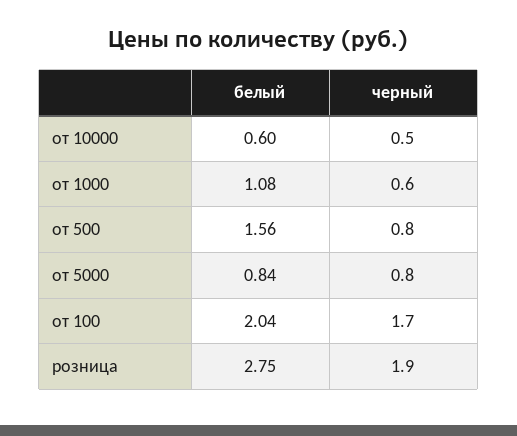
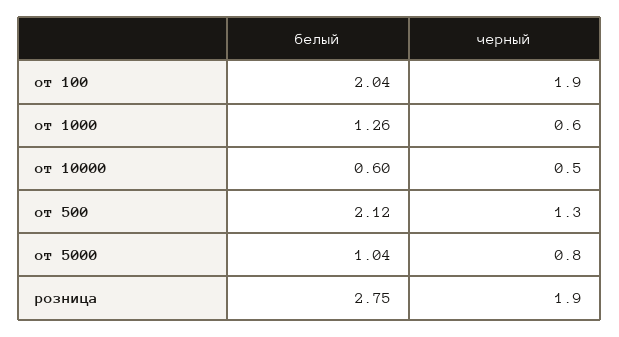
белый, от 1000: 1.08 -> 1.26
белый, от 500: 1.56 -> 2.12
черный, от 500: 0.8 -> 1.3
белый, от 5000: 0.84 -> 1.04
черный, от 100: 1.7 -> 1.9

